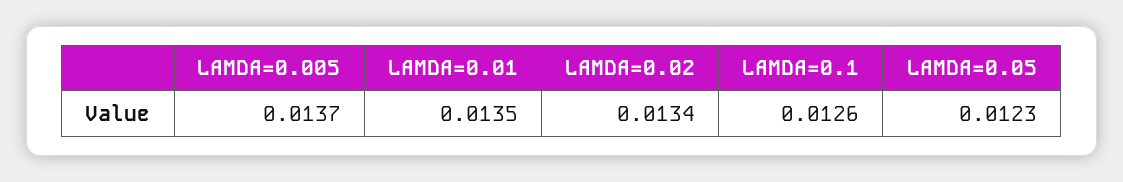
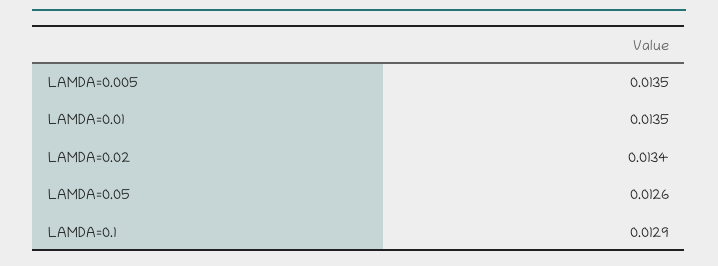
LAMDA=0.005: 0.0137 -> 0.0135
LAMDA=0.1: 0.0126 -> 0.0129
LAMDA=0.05: 0.0123 -> 0.0126

